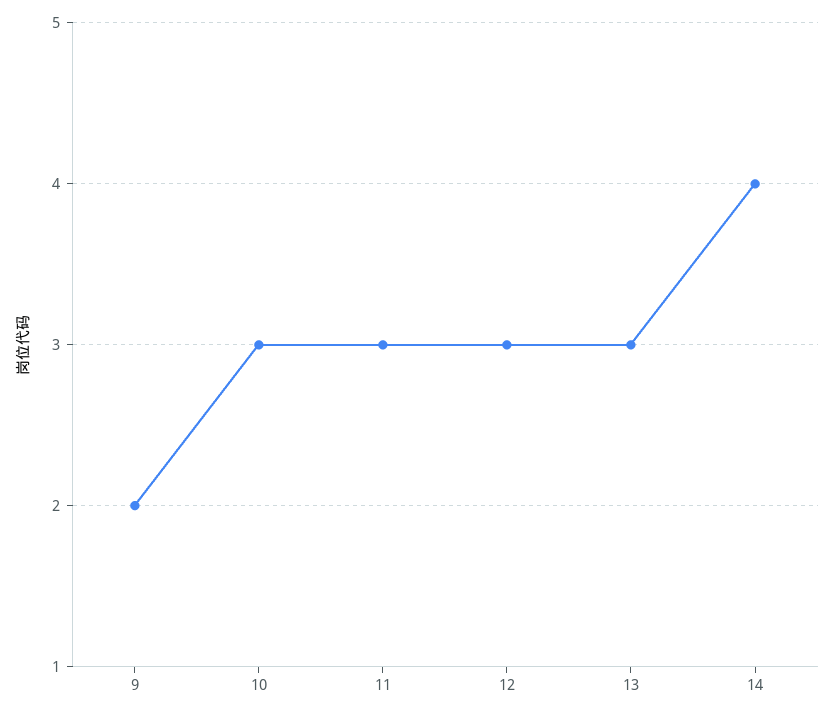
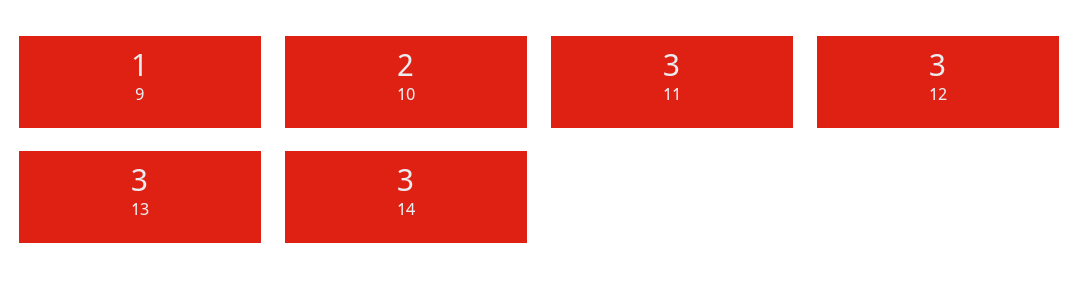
9: 2 -> 1
10: 3 -> 2
14: 4 -> 3

